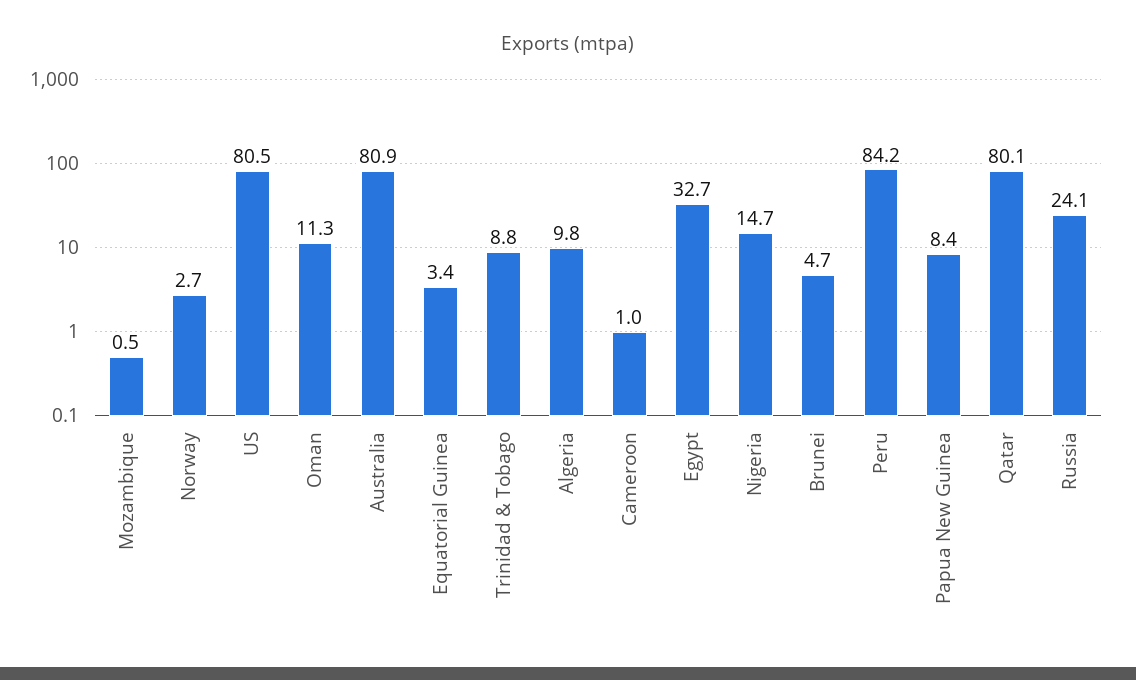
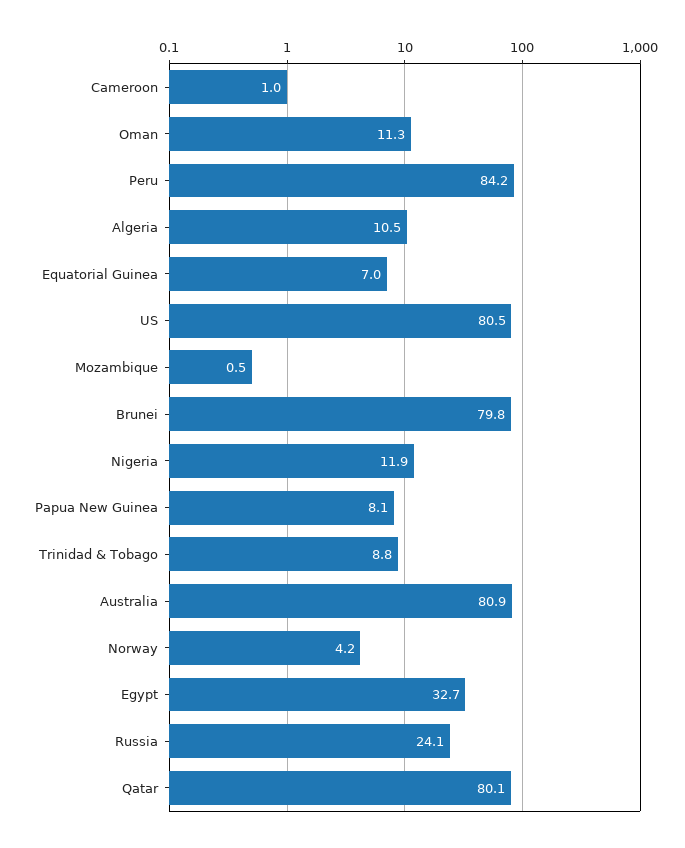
Norway: 2.7 -> 4.2
Equatorial Guinea: 3.4 -> 7
Algeria: 9.8 -> 10.5
Nigeria: 14.7 -> 11.9
Brunei: 4.7 -> 79.8
Papua New Guinea: 8.4 -> 8.1

